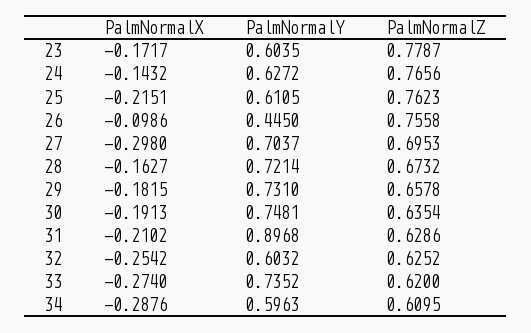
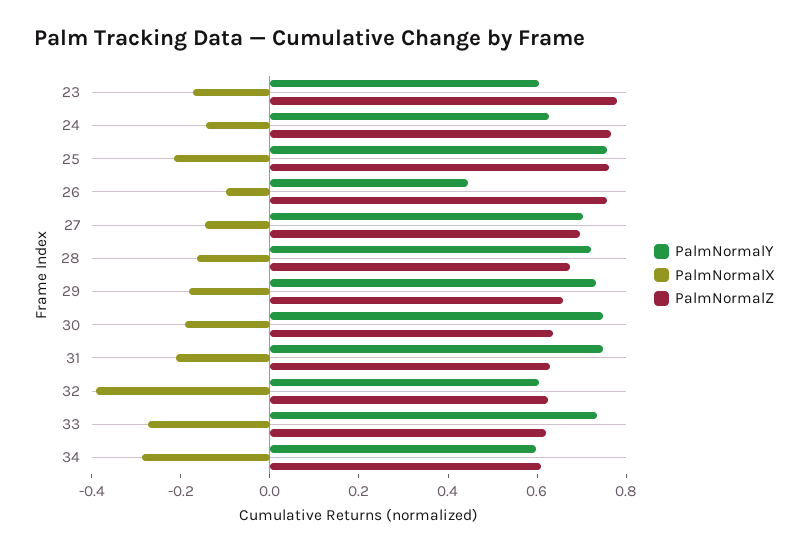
PalmNormalY, 25: 0.6105 -> 0.75
PalmNormalX, 27: -0.298 -> -0.15
PalmNormalY, 31: 0.8968 -> 0.75
PalmNormalX, 32: -0.2542 -> -0.4

